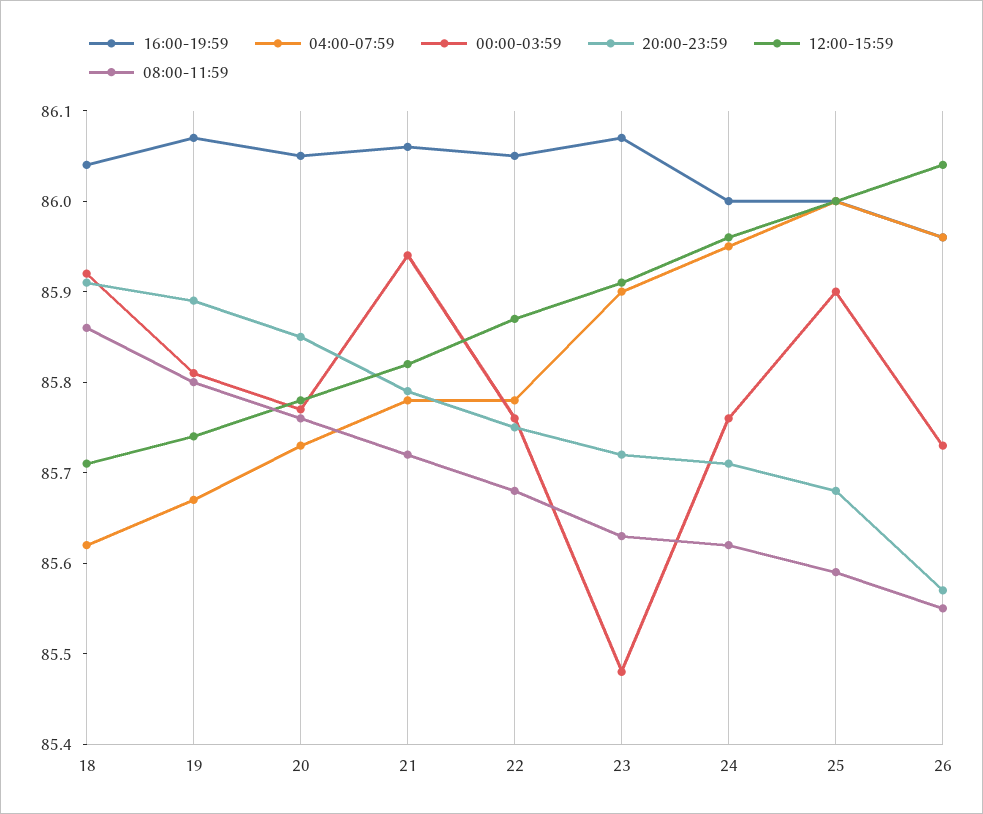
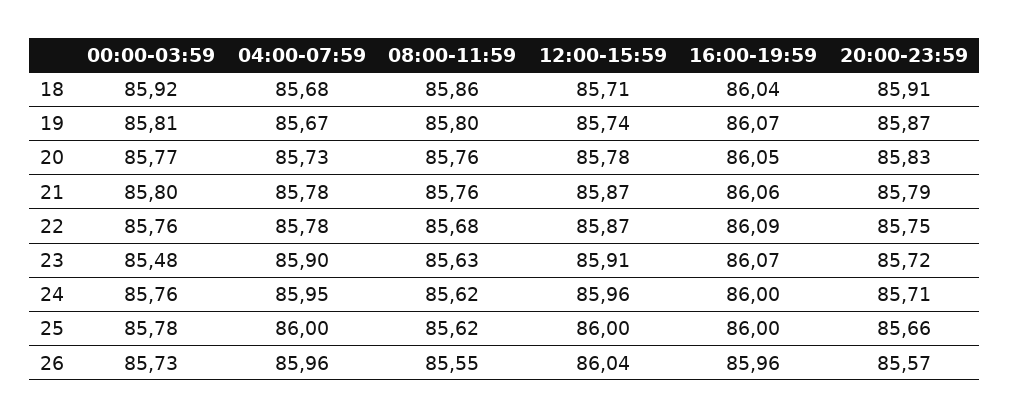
04:00-07:59, 18: 85.62 -> 85.68
20:00-23:59, 19: 85.89 -> 85.87
20:00-23:59, 20: 85.85 -> 85.83
00:00-03:59, 21: 85.94 -> 85.8
12:00-15:59, 21: 85.82 -> 85.87
08:00-11:59, 21: 85.72 -> 85.76
16:00-19:59, 22: 86.05 -> 86.09
00:00-03:59, 25: 85.9 -> 85.78
20:00-23:59, 25: 85.68 -> 85.66
08:00-11:59, 25: 85.59 -> 85.62

